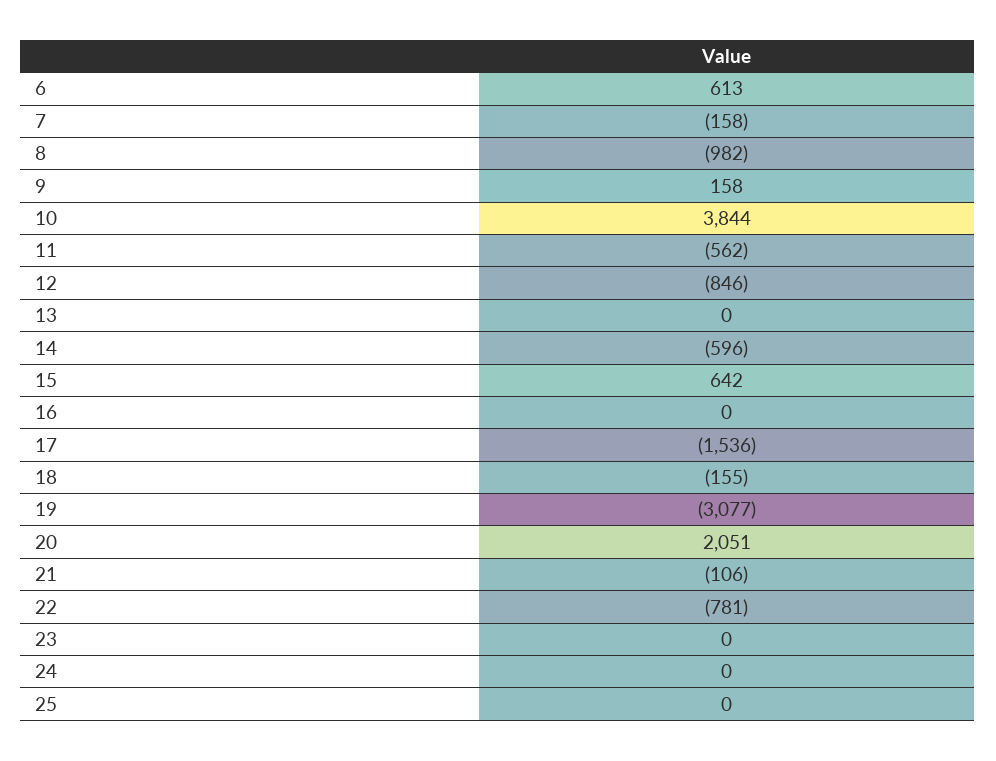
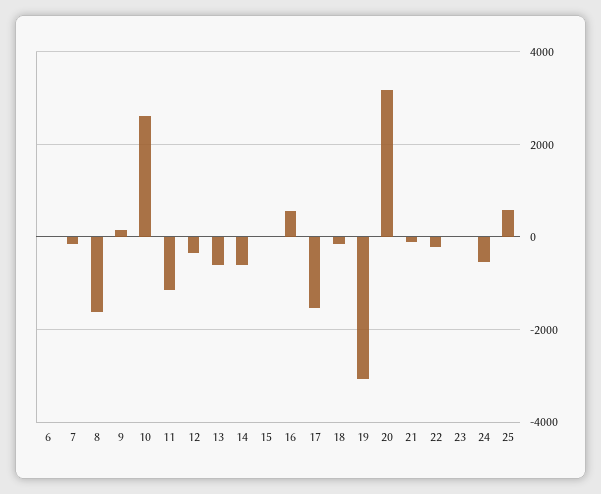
6: 613 -> 0
8: -982 -> -1600
10: 3844 -> 2600
11: -562 -> -1200
12: -846 -> -400
13: 0 -> -600
15: 642 -> 0
16: 0 -> 600
20: 2051 -> 3200
22: -781 -> -200
24: 0 -> -600
25: 0 -> 600

